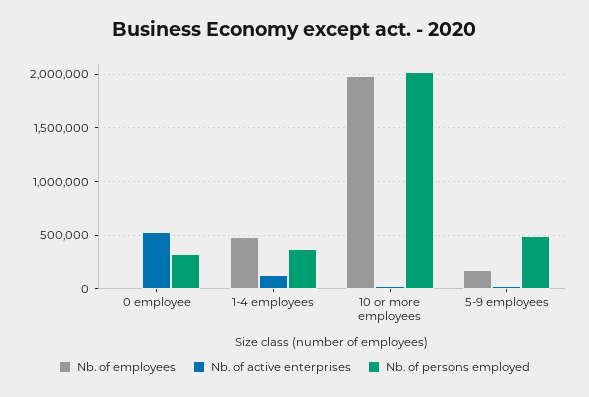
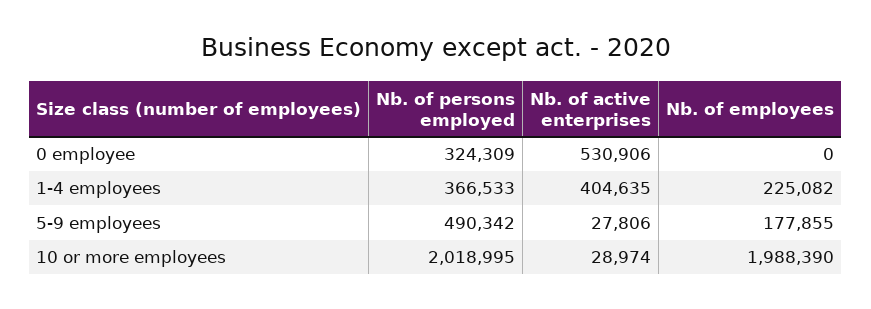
Nb. of employees, 1-4 employees: 500000 -> 225082
Nb. of active enterprises, 1-4 employees: 100000 -> 404635

